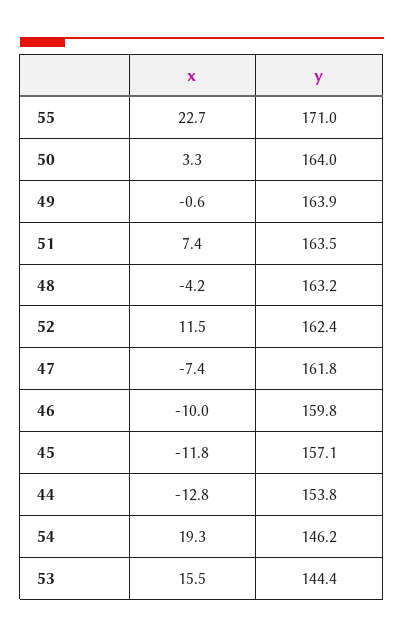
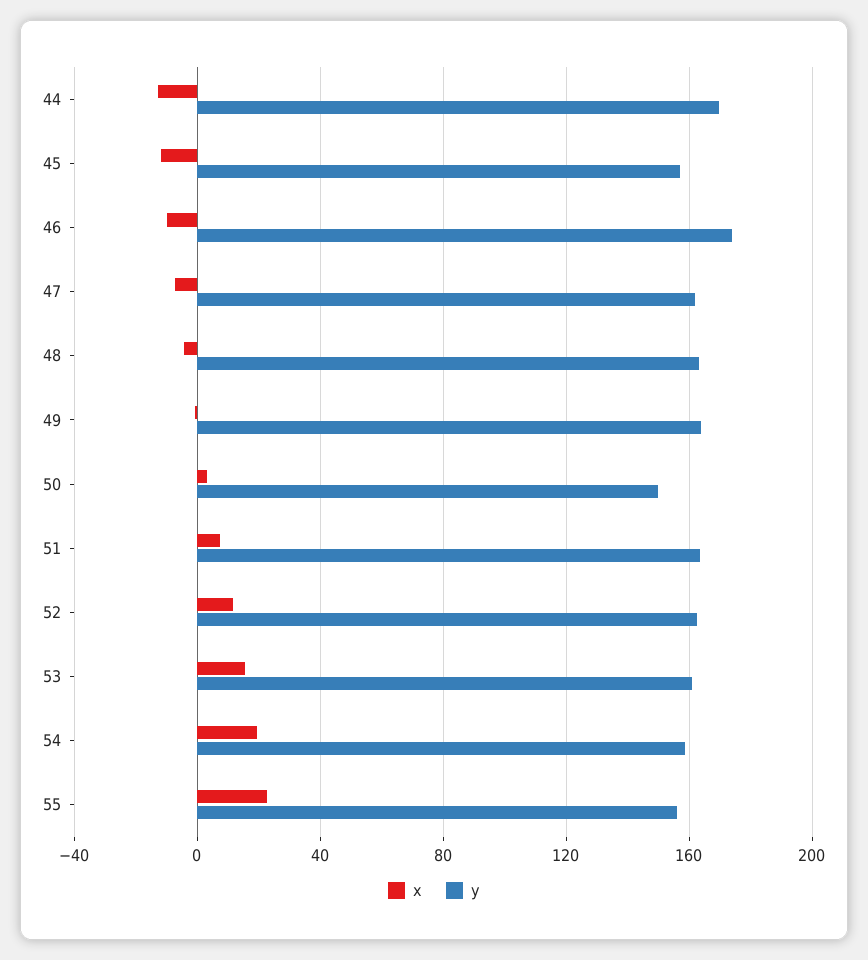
y, 55: 171 -> 155
y, 50: 164 -> 150
y, 46: 159.8 -> 175
y, 44: 153.8 -> 170
y, 54: 146.2 -> 160
y, 53: 144.4 -> 160

